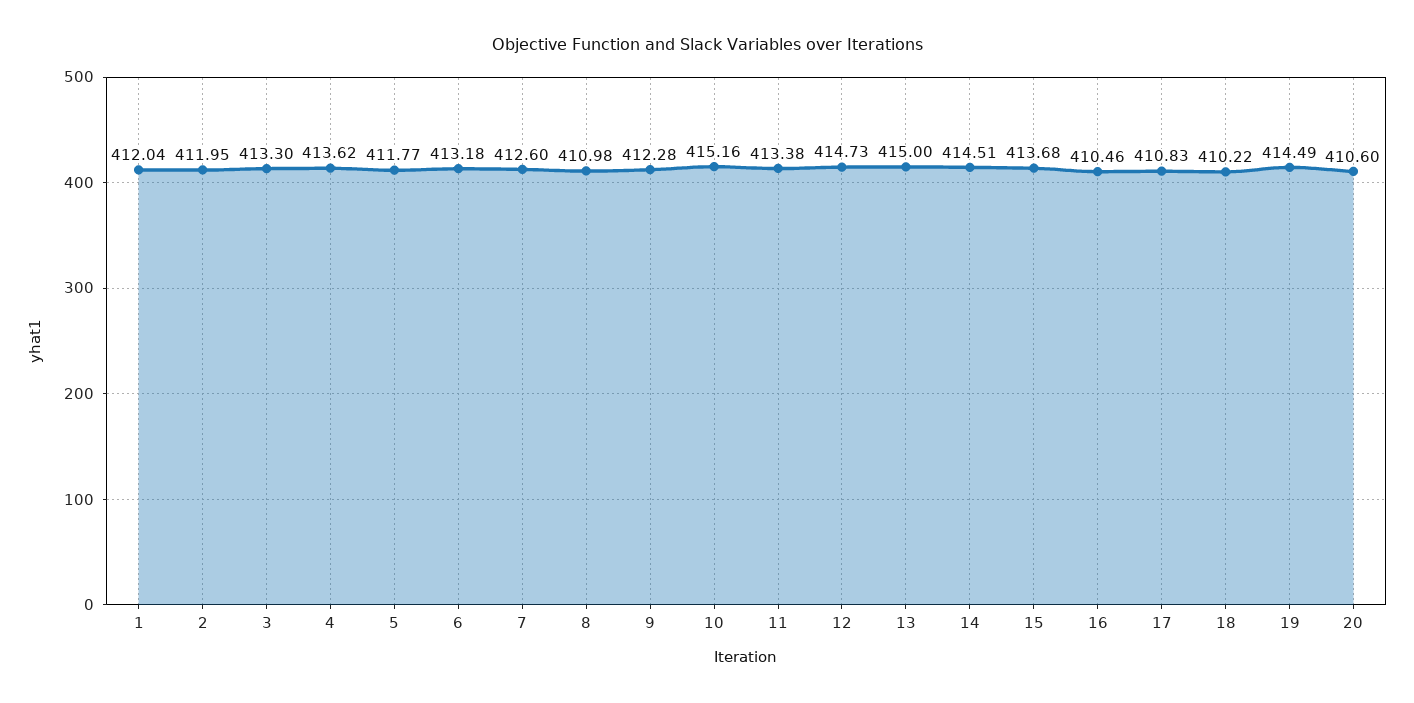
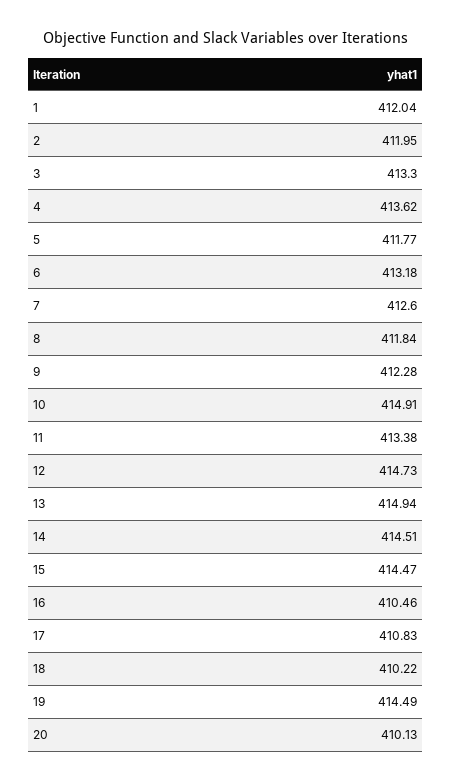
8: 410.98 -> 411.84
10: 415.16 -> 414.91
13: 415 -> 414.94
15: 413.68 -> 414.47
20: 410.6 -> 410.13

